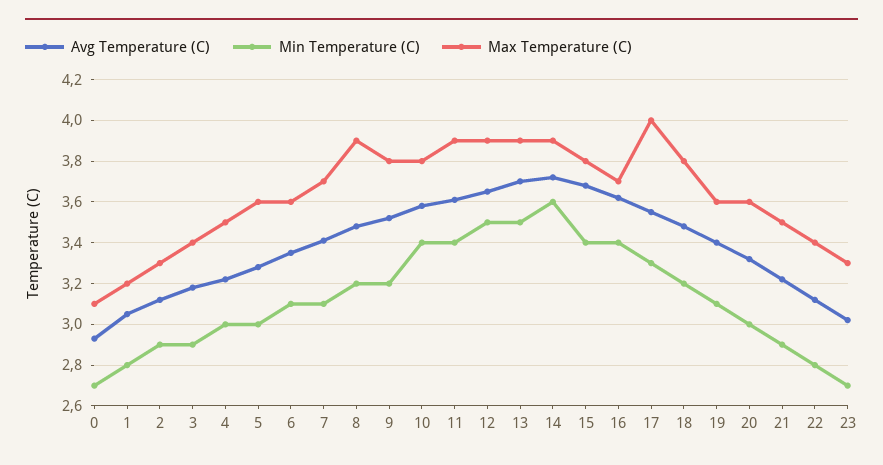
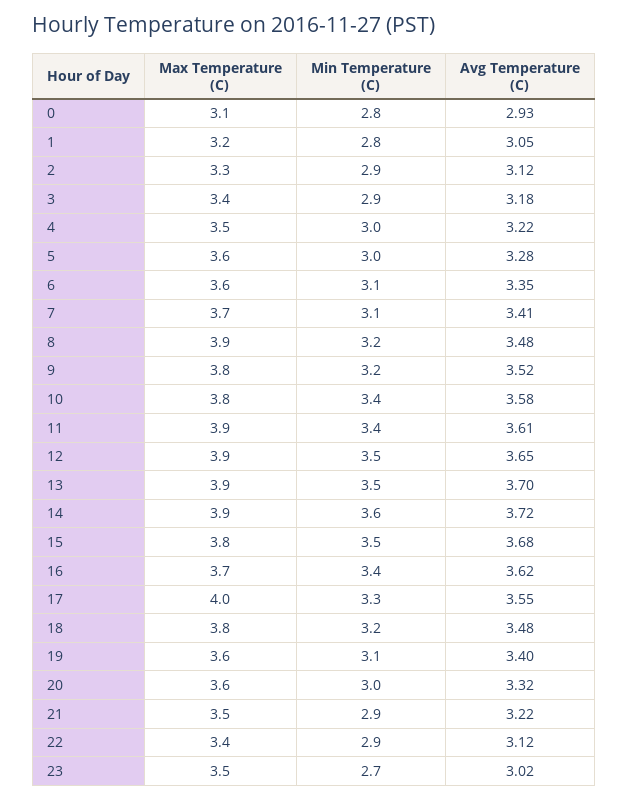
Min Temperature (C), 0: 2.7 -> 2.8
Min Temperature (C), 15: 3.4 -> 3.5
Min Temperature (C), 22: 2.8 -> 2.9
Max Temperature (C), 23: 3.3 -> 3.5

